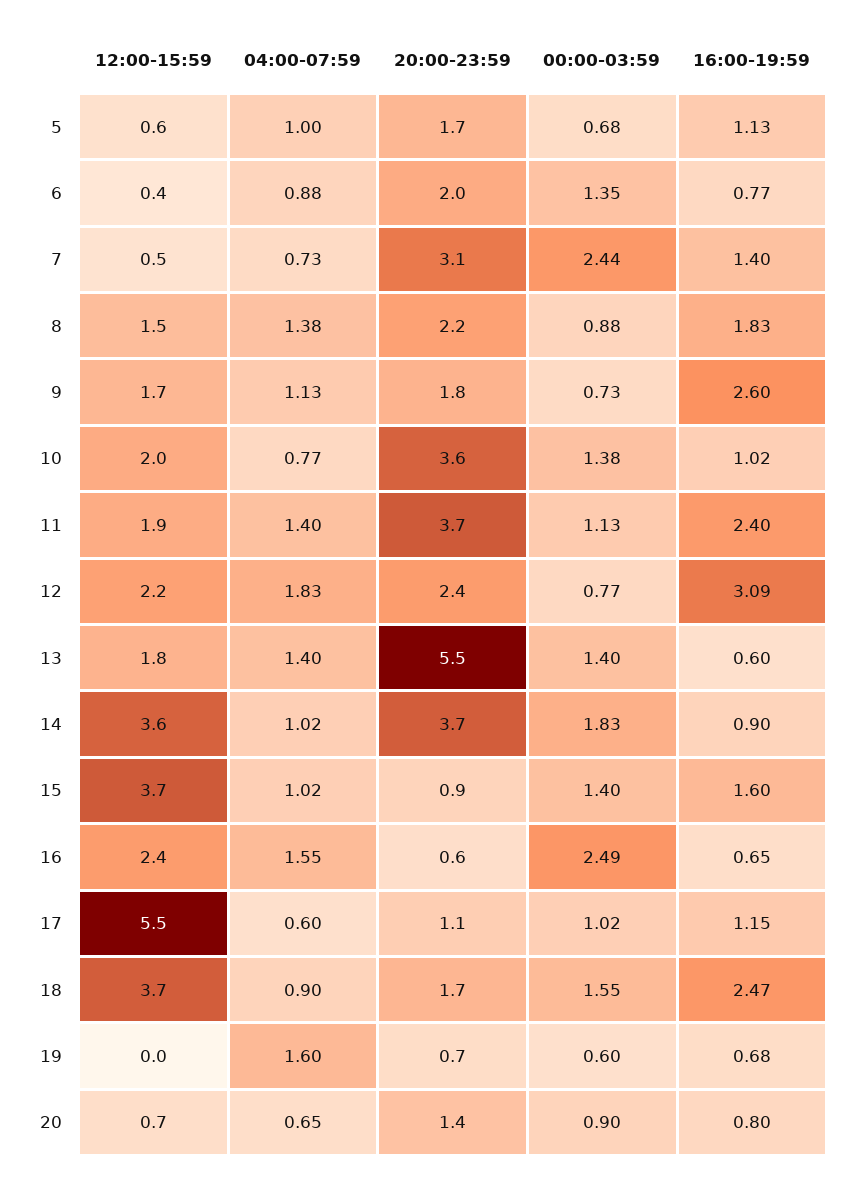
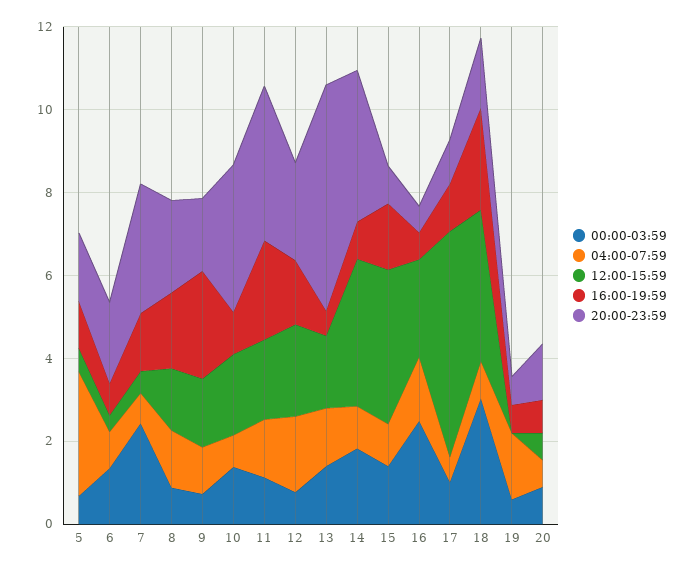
04:00-07:59, 5: 1 -> 3
16:00-19:59, 12: 3.09 -> 1.5
00:00-03:59, 18: 1.55 -> 3

